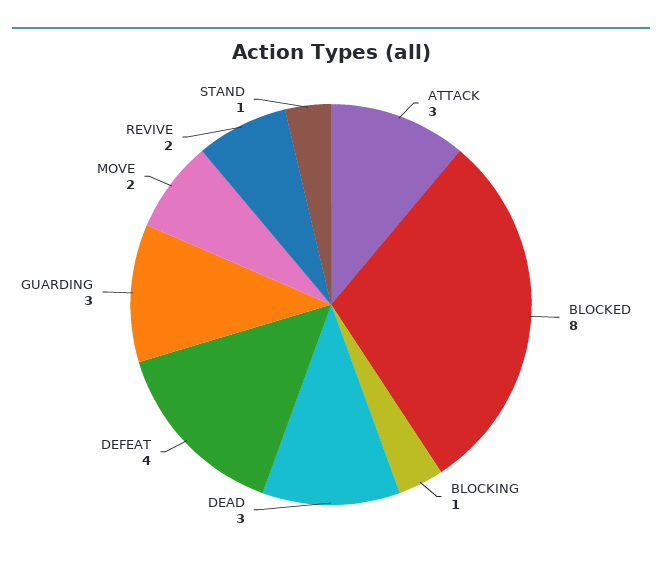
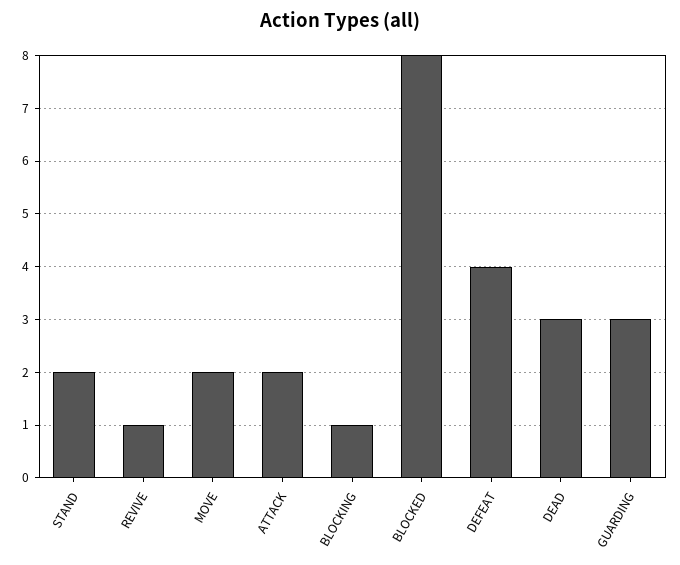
ATTACK: 3 -> 2
REVIVE: 2 -> 1
STAND: 1 -> 2

